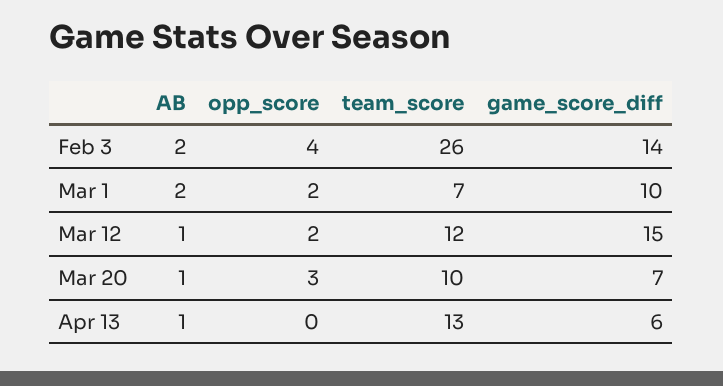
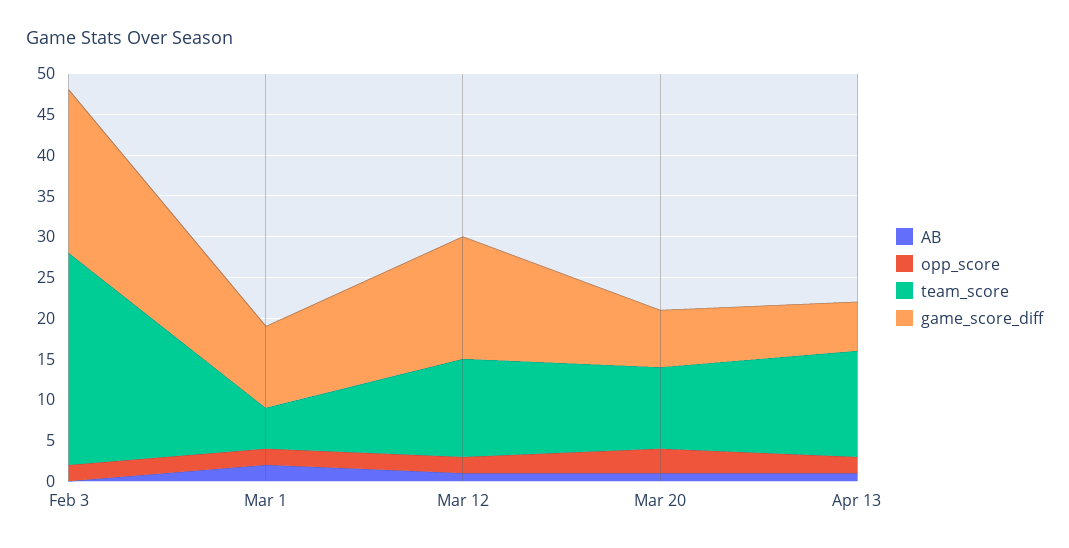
AB, Feb 3: 2 -> 0
opp_score, Feb 3: 4 -> 2
game_score_diff, Feb 3: 14 -> 20
team_score, Mar 1: 7 -> 5
opp_score, Apr 13: 0 -> 2

